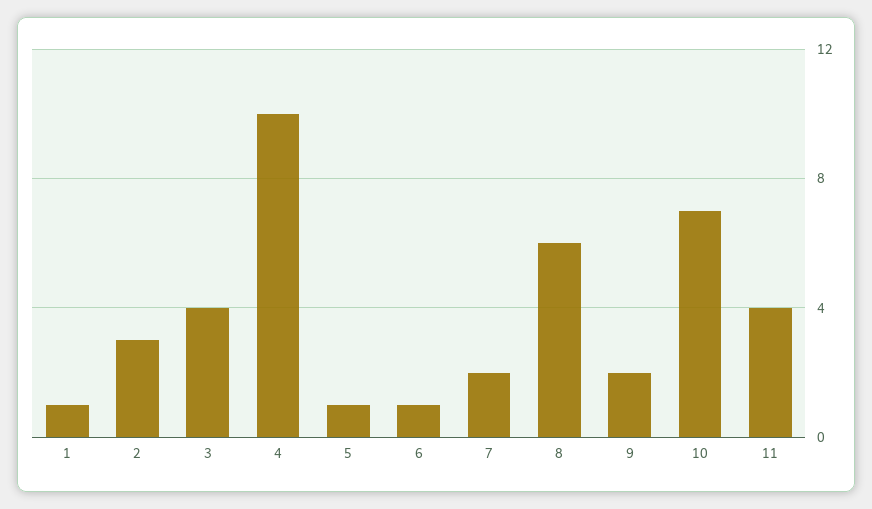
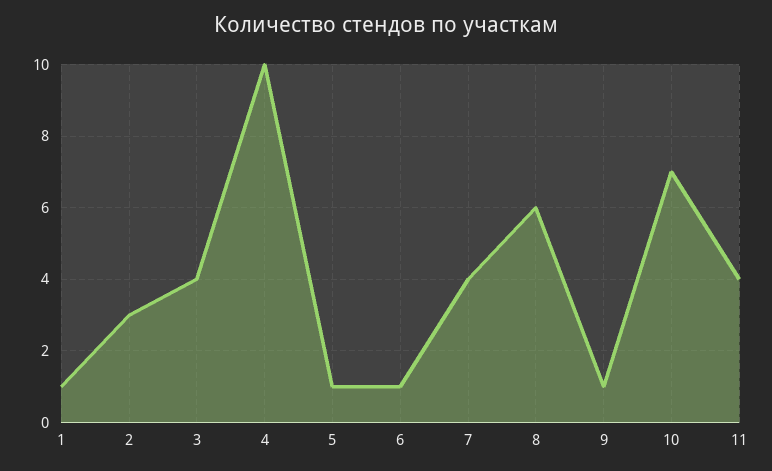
7: 2 -> 4
9: 2 -> 1

